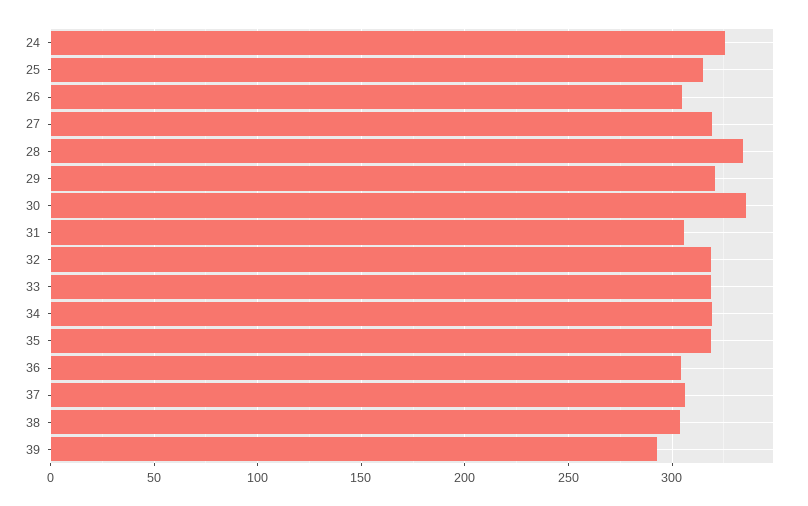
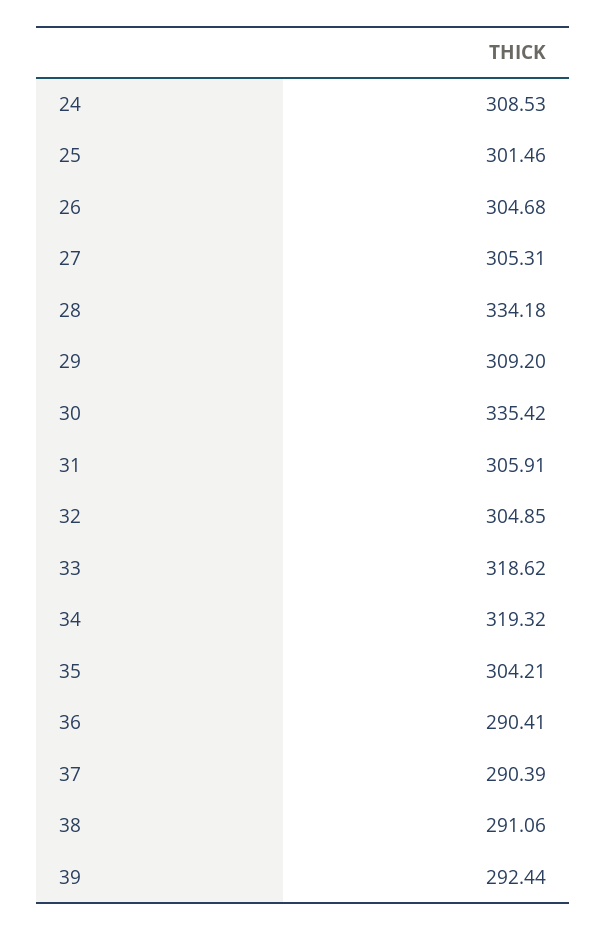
24: 325 -> 308.53
25: 315 -> 301.46
27: 320 -> 305.31
29: 320 -> 309.2
32: 320 -> 304.85
35: 320 -> 304.21
36: 305 -> 290.41
37: 305 -> 290.39
38: 305 -> 291.06

